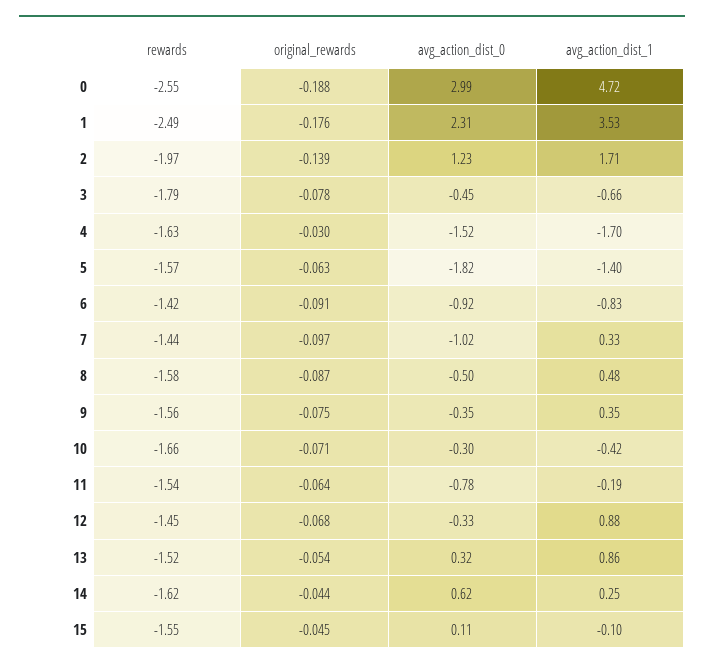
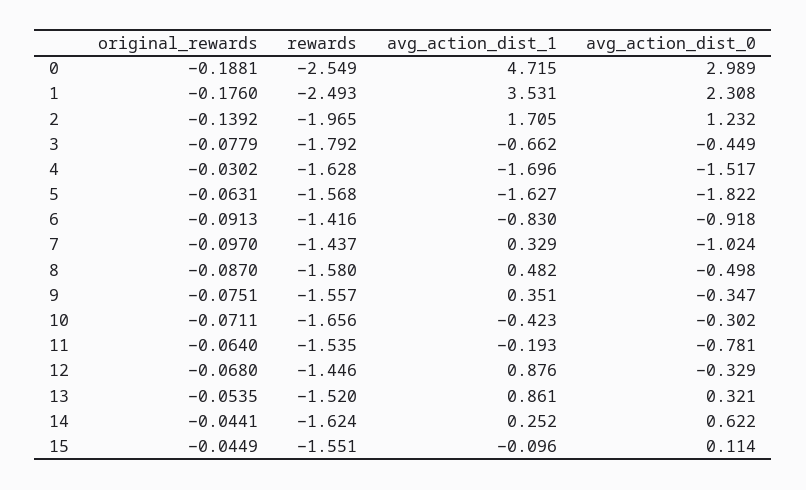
avg_action_dist_1, 5: -1.4 -> -1.627

